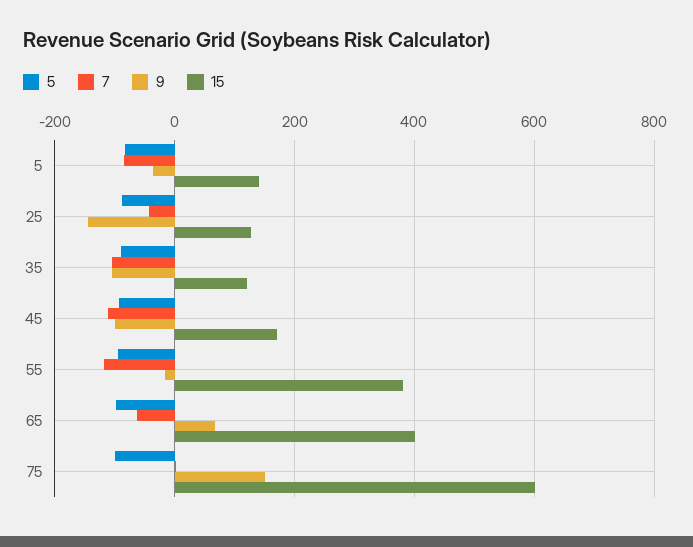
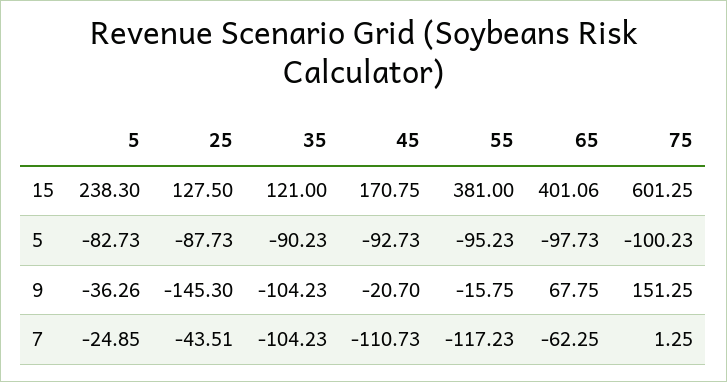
7, 5: -80 -> -24.85
15, 5: 140 -> 238.3
9, 45: -100 -> -20.7

